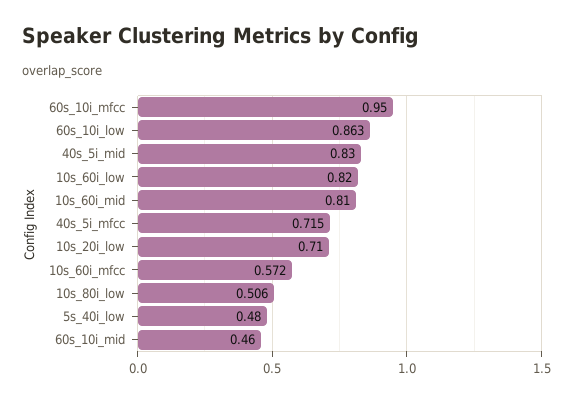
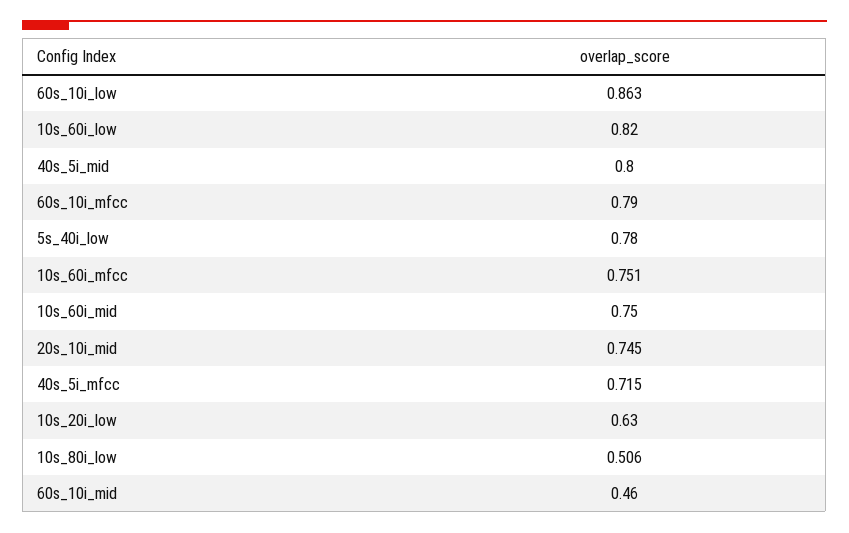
60s_10i_mfcc: 0.95 -> 0.79
40s_5i_mid: 0.83 -> 0.8
10s_60i_mid: 0.81 -> 0.75
10s_20i_low: 0.71 -> 0.63
10s_60i_mfcc: 0.572 -> 0.751
5s_40i_low: 0.48 -> 0.78
20s_10i_mid: none -> 0.745

